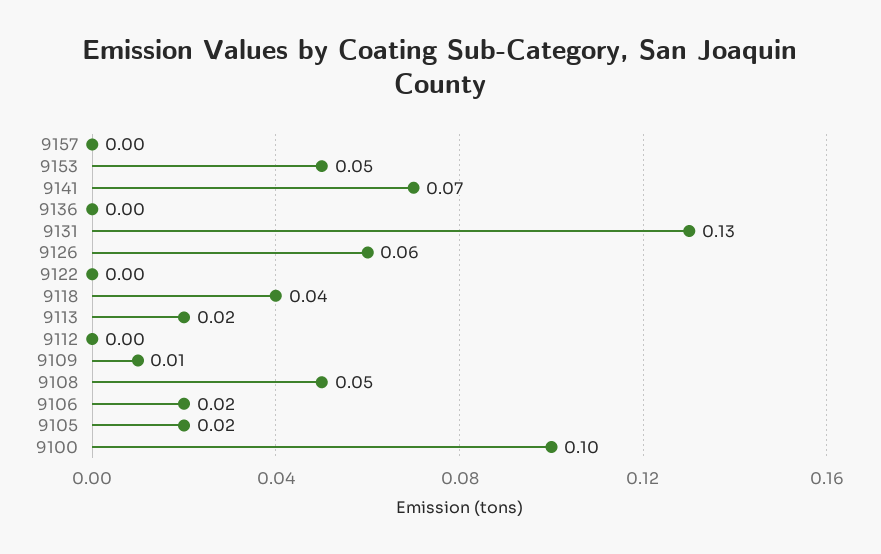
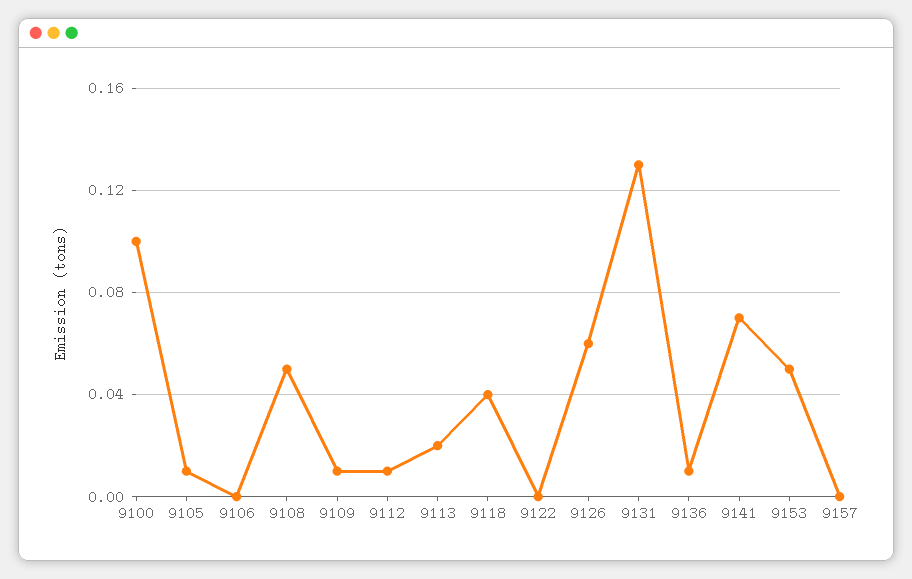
9136: 0 -> 0.01
9112: 0 -> 0.01
9106: 0.02 -> 0
9105: 0.02 -> 0.01

